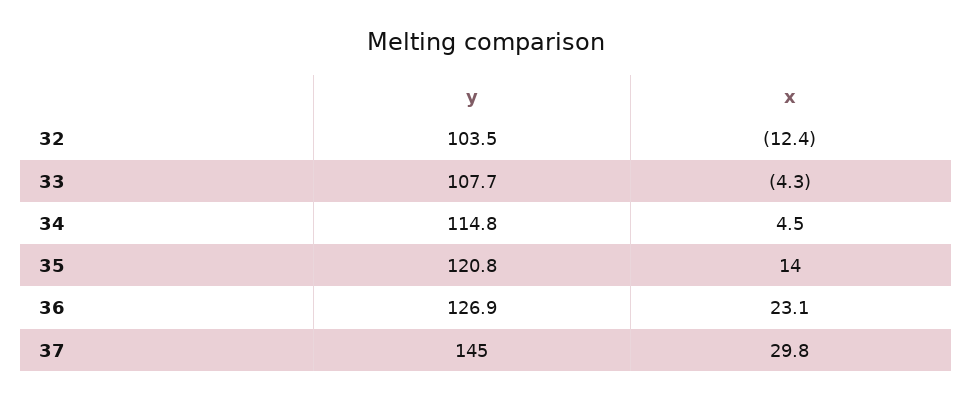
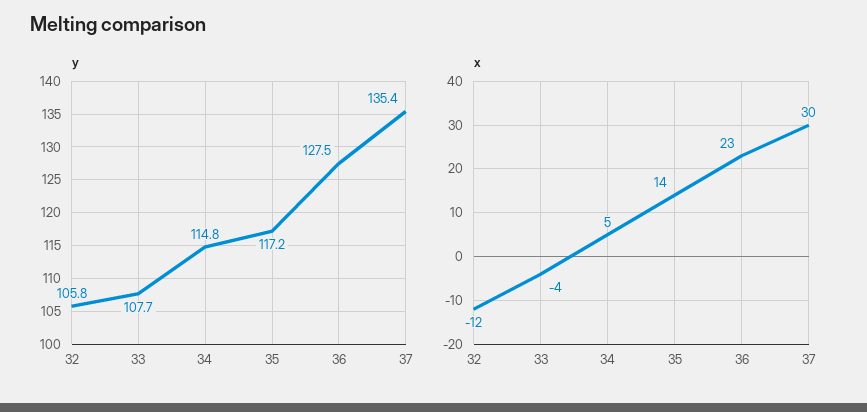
y, 32: 103.5 -> 105.8
y, 35: 120.8 -> 117.2
y, 36: 126.9 -> 127.5
y, 37: 145 -> 135.4

